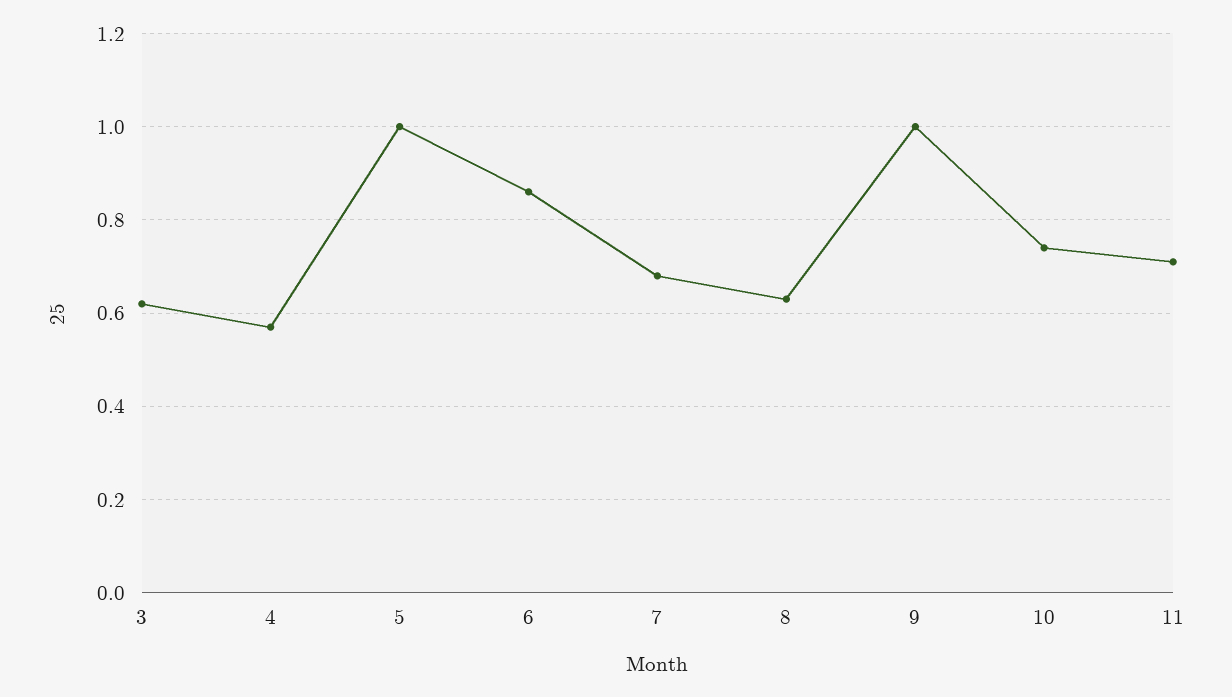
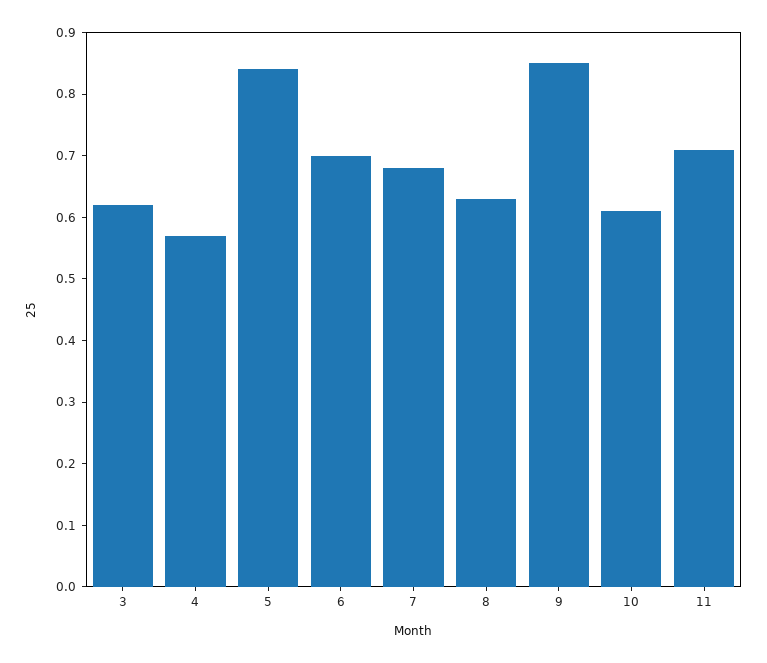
5: 1 -> 0.85
6: 0.85 -> 0.7
9: 1 -> 0.85
10: 0.75 -> 0.6

